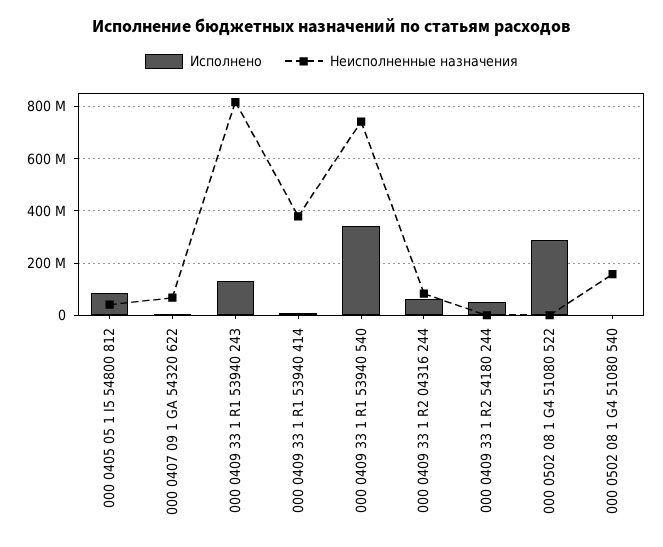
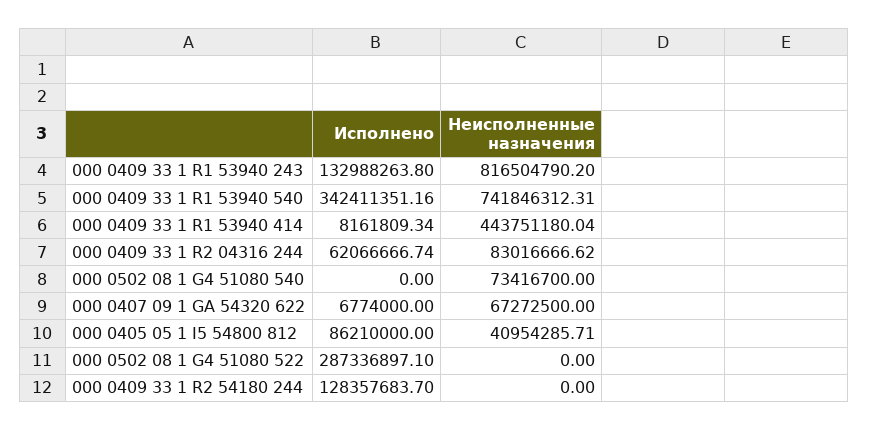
Неисполненные назначения, 000 0409 33 1 R1 53940 414: 375000000 -> 443751180.04
Исполнено, 000 0409 33 1 R2 54180 244: 50000000 -> 128357683.7
Неисполненные назначения, 000 0502 08 1 G4 51080 540: 150000000 -> 73416700

